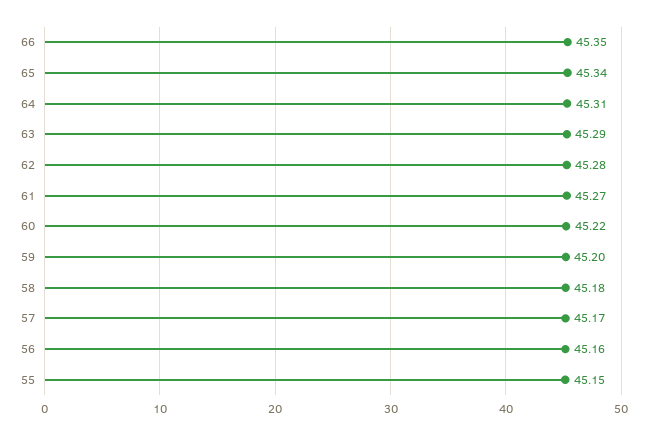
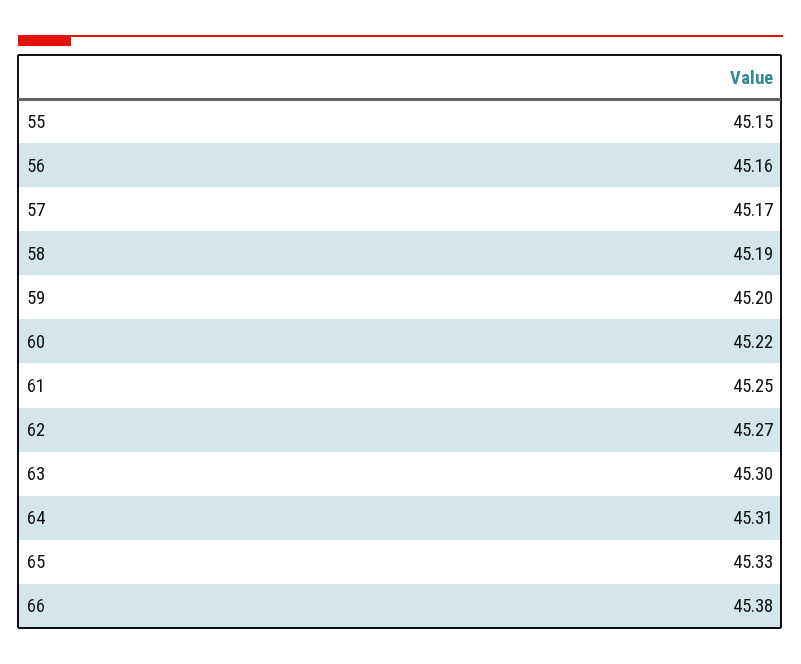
66: 45.35 -> 45.38
65: 45.34 -> 45.33
63: 45.29 -> 45.3
62: 45.28 -> 45.27
61: 45.27 -> 45.25
58: 45.18 -> 45.19

